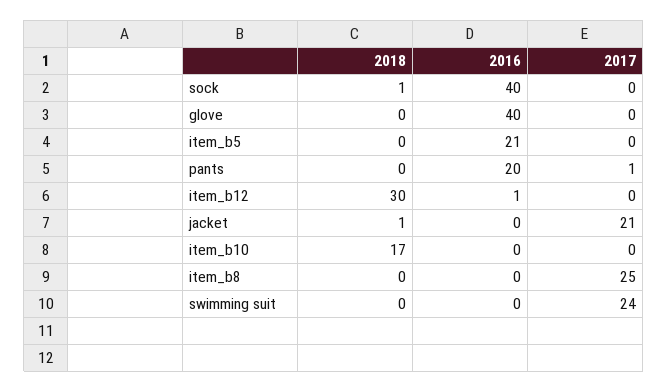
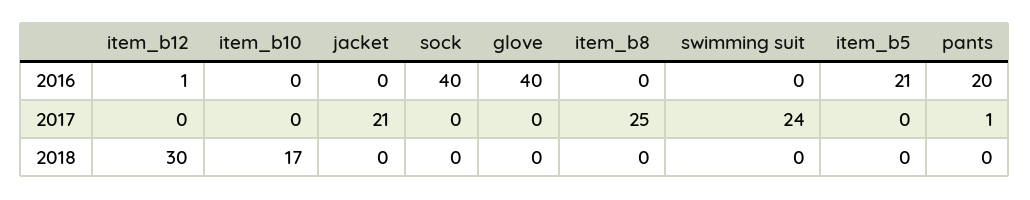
2018, sock: 1 -> 0
2018, jacket: 1 -> 0

